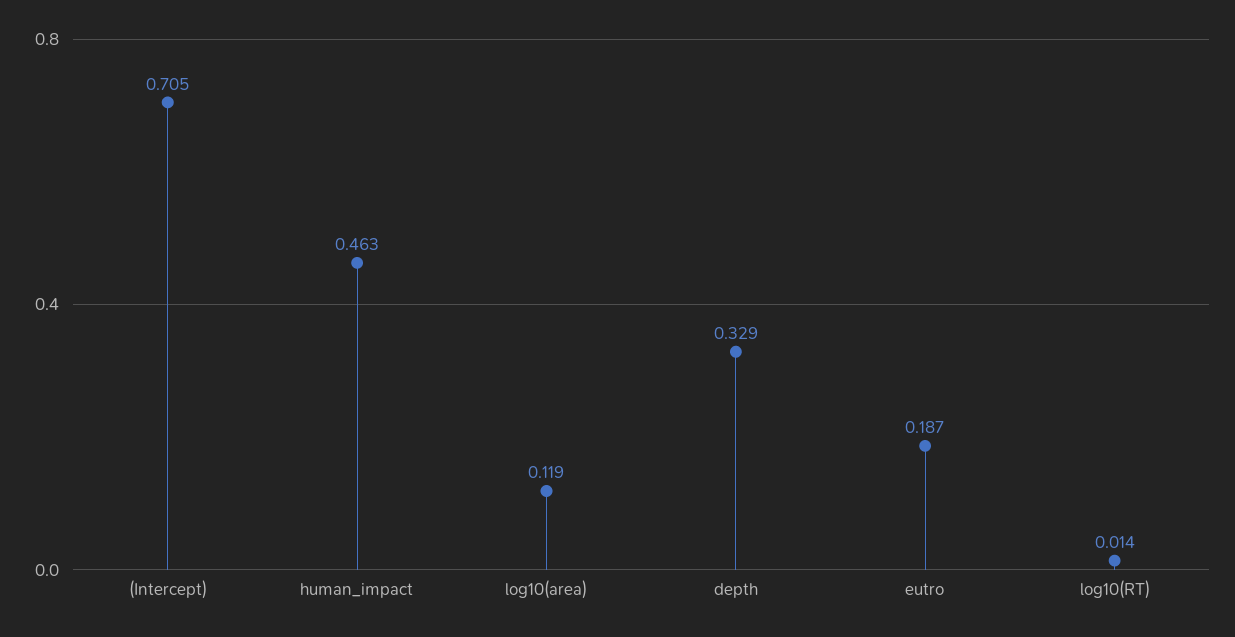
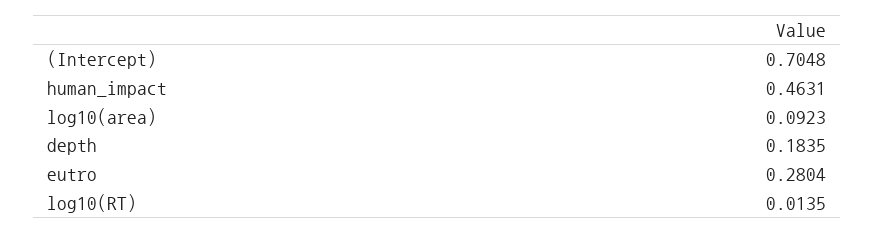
log10(area): 0.119 -> 0.0923
depth: 0.329 -> 0.1835
eutro: 0.187 -> 0.2804

